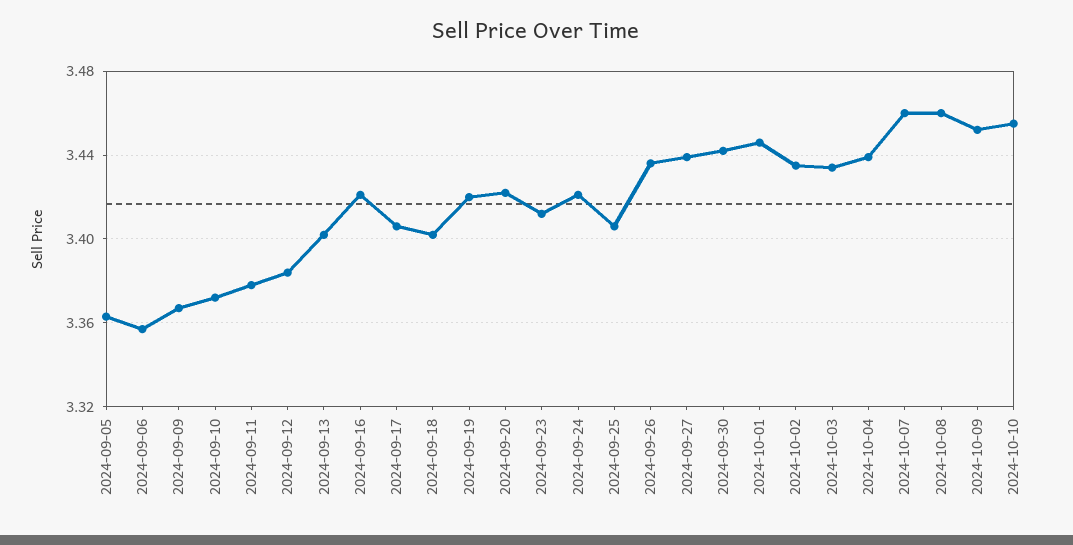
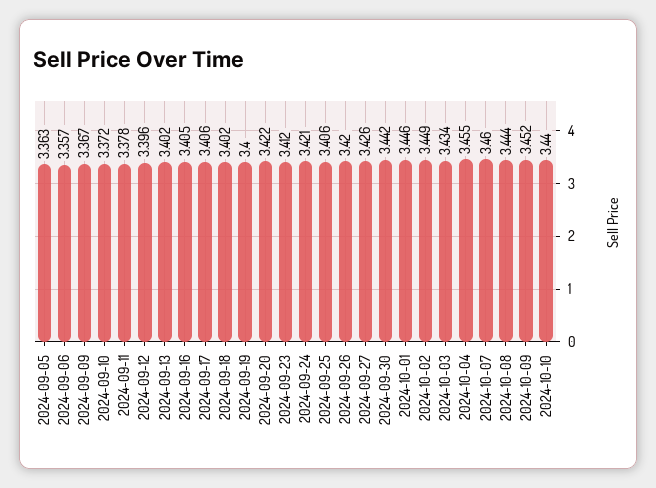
2024-09-12: 3.385 -> 3.396
2024-09-16: 3.42 -> 3.405
2024-09-19: 3.42 -> 3.4
2024-09-26: 3.435 -> 3.42
2024-09-27: 3.44 -> 3.426
2024-10-02: 3.435 -> 3.449
2024-10-04: 3.44 -> 3.455
2024-10-08: 3.46 -> 3.444
2024-10-10: 3.455 -> 3.44

